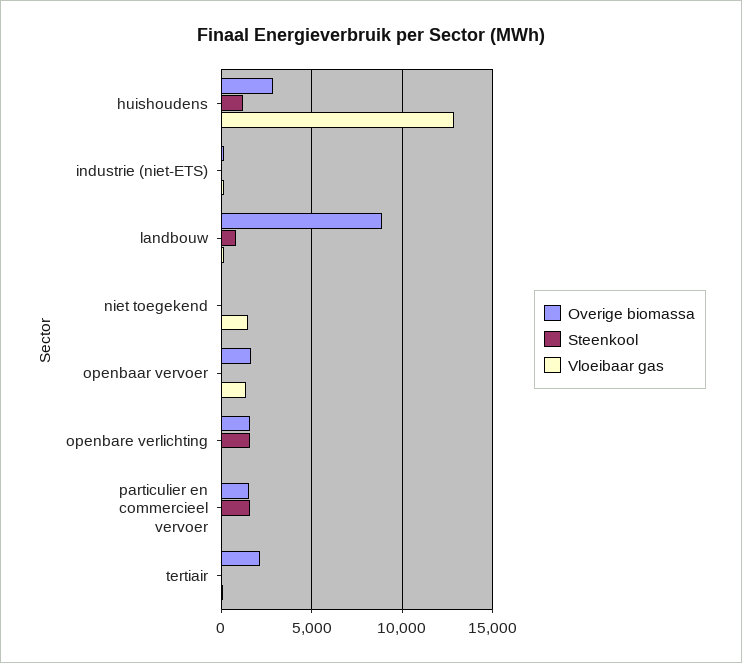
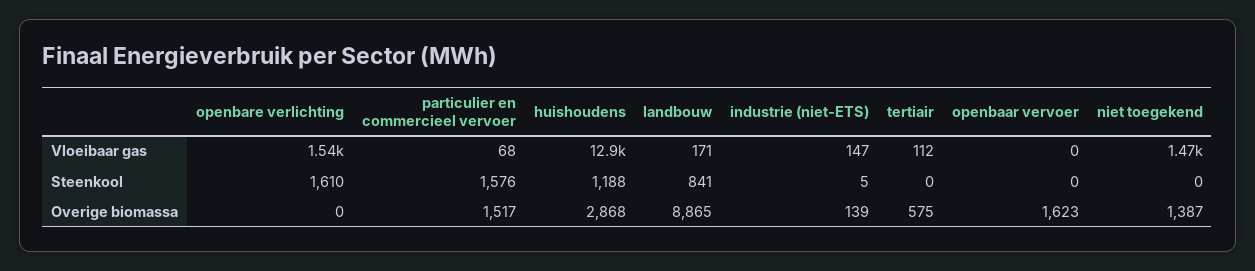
Overige biomassa, niet toegekend: 0 -> 1387
Vloeibaar gas, openbaar vervoer: 1500 -> 0
Overige biomassa, openbare verlichting: 1500 -> 0
Vloeibaar gas, openbare verlichting: 0 -> 1540
Overige biomassa, tertiair: 2000 -> 575

